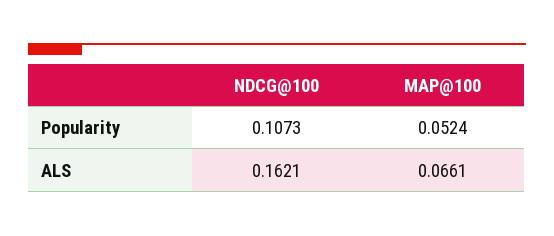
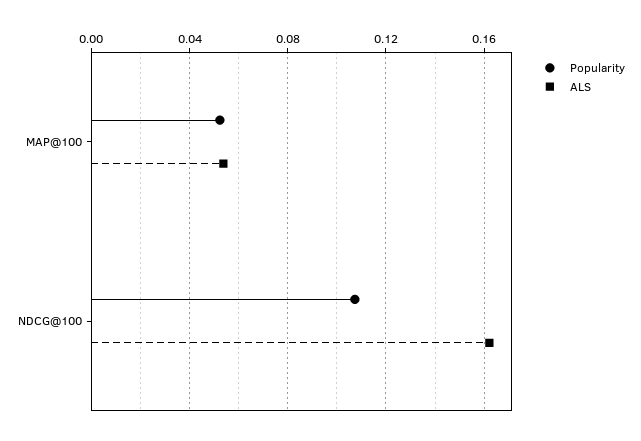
ALS, MAP@100: 0.0661 -> 0.055

